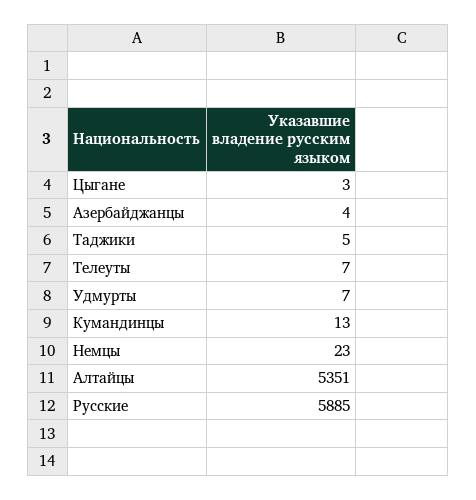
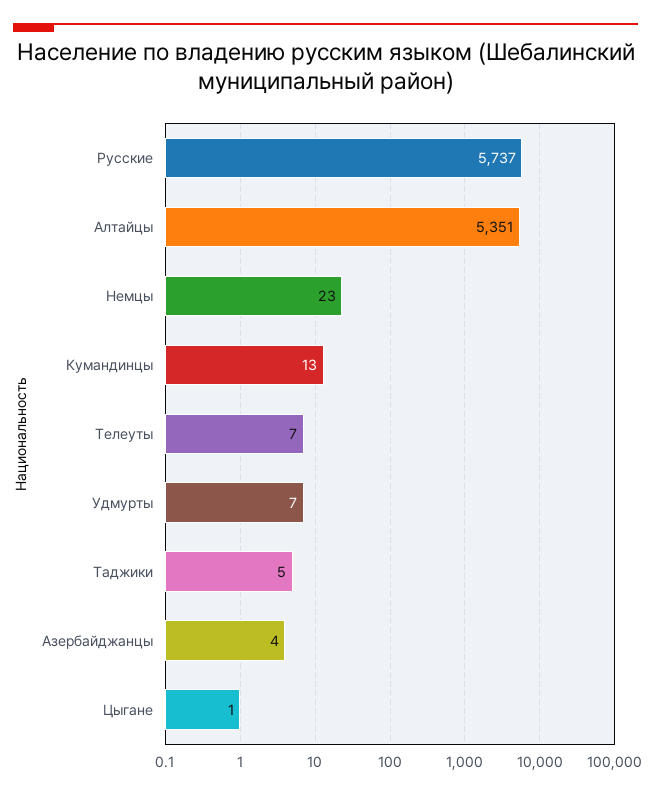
Цыгане: 3 -> 1
Русские: 5885 -> 5737

